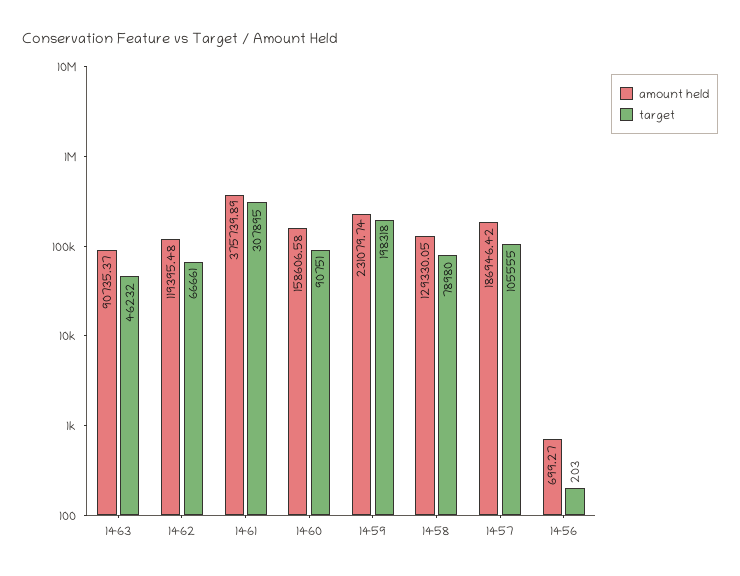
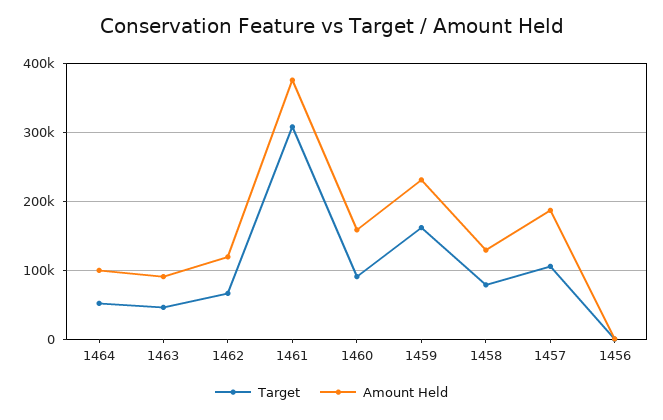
target, 1459: 198318 -> 160000
target, 1464: none -> 50000
amount held, 1464: none -> 100000

